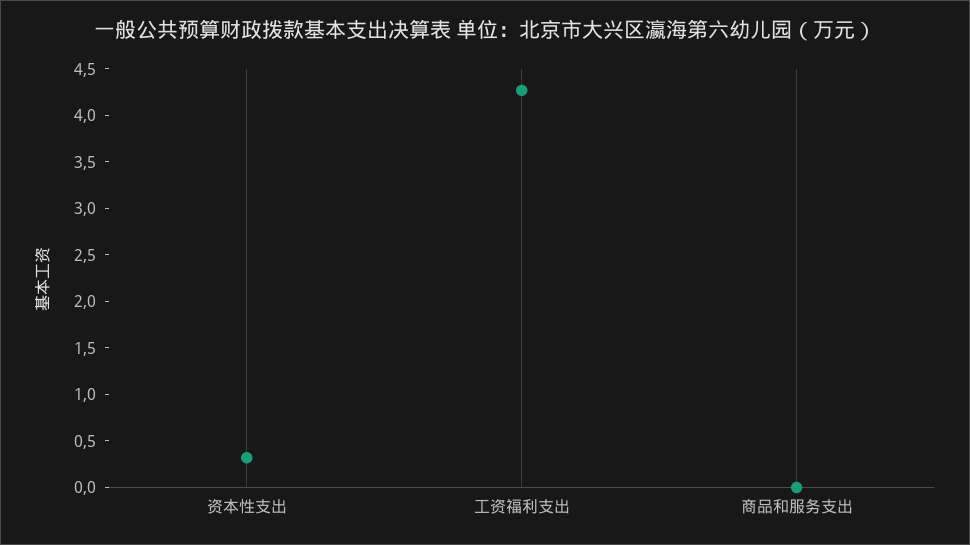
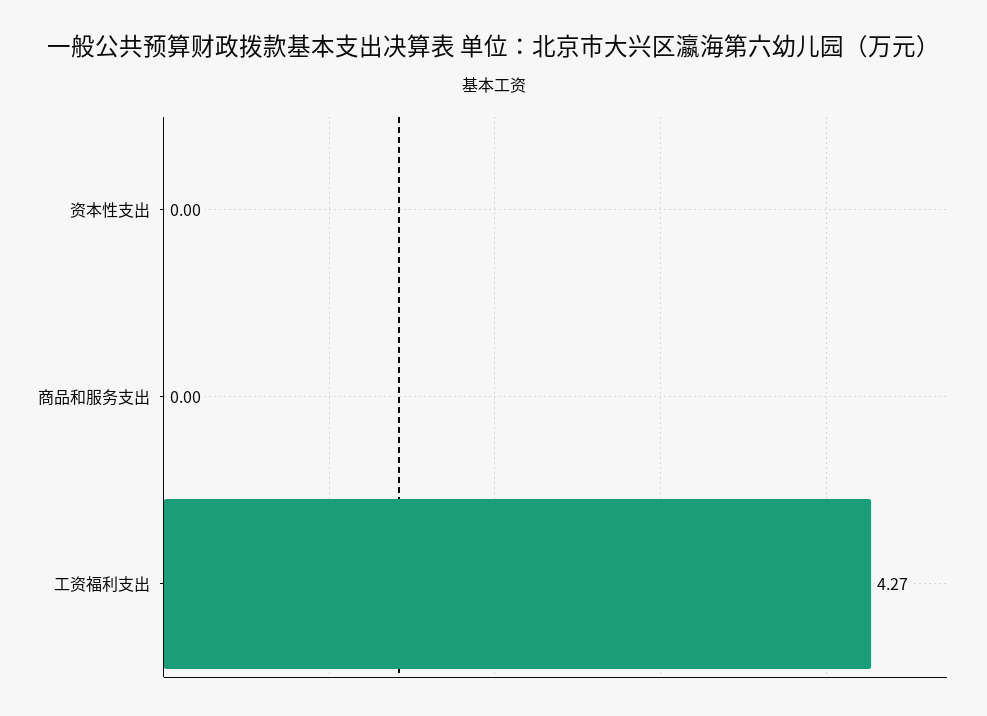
资本性支出: 0.3 -> 0

